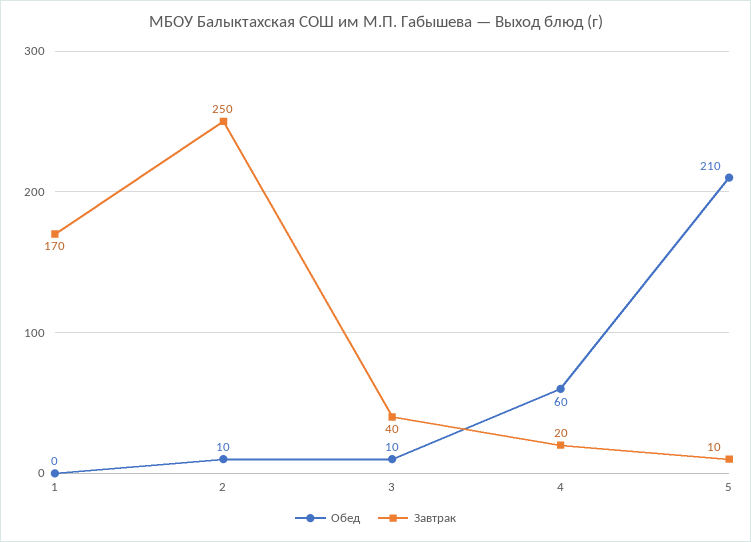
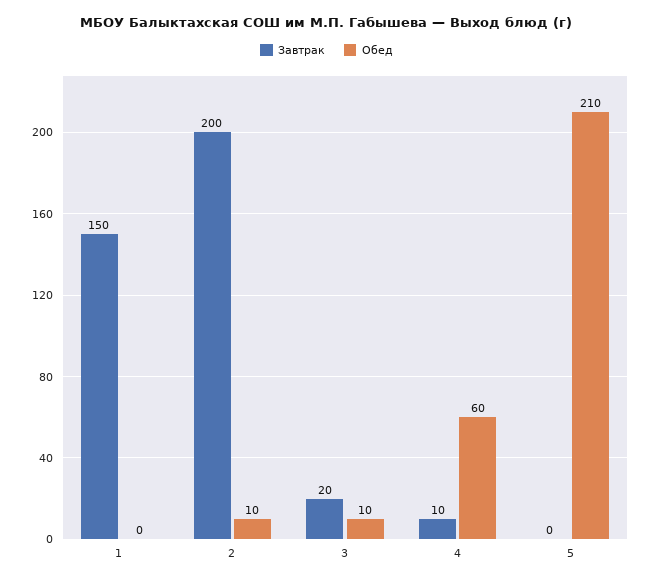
Завтрак, 1: 170 -> 150
Завтрак, 2: 250 -> 200
Завтрак, 3: 40 -> 20
Завтрак, 4: 20 -> 10
Завтрак, 5: 10 -> 0

